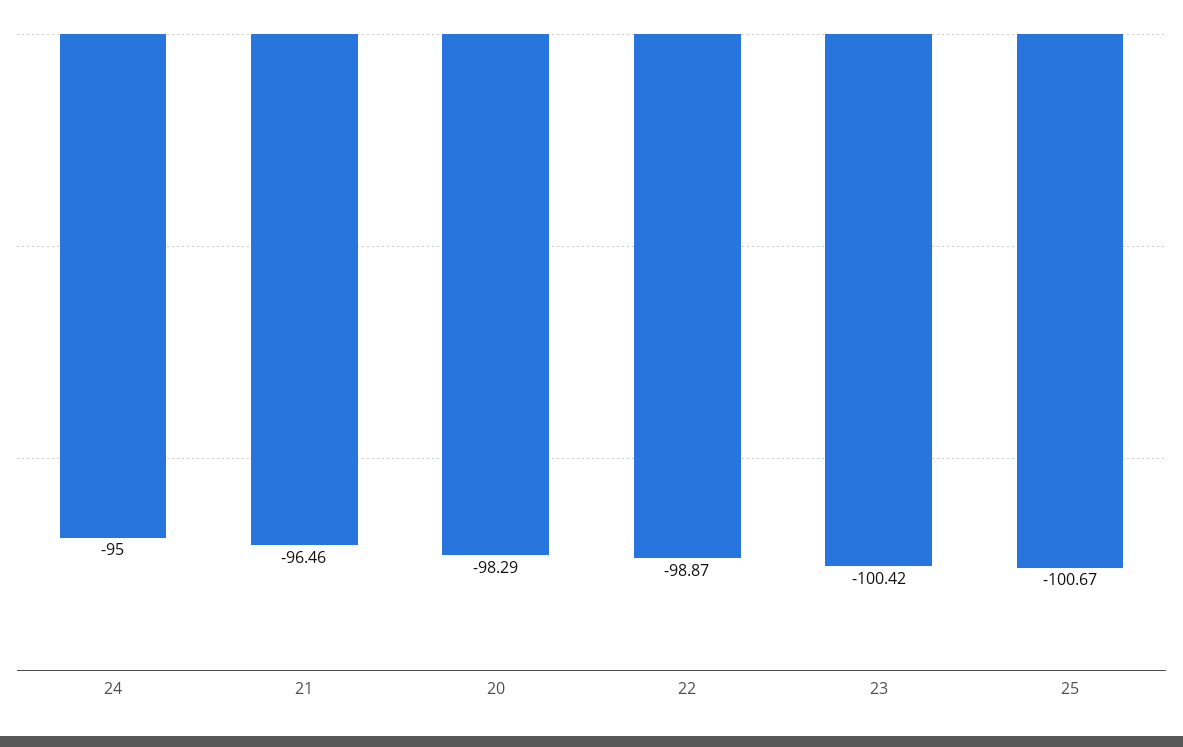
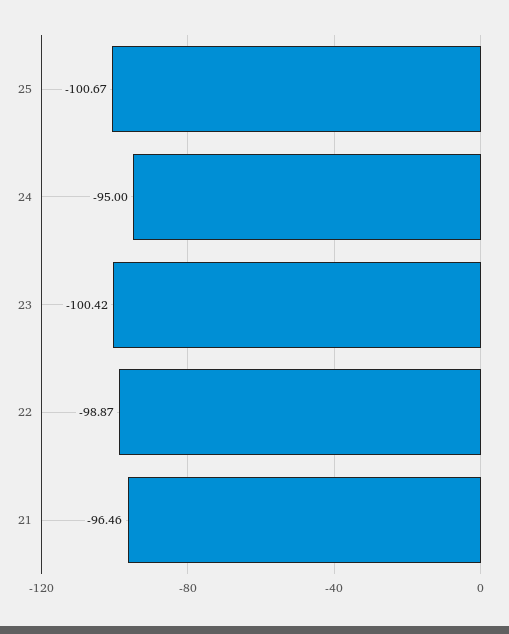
20: -98.29 -> none

